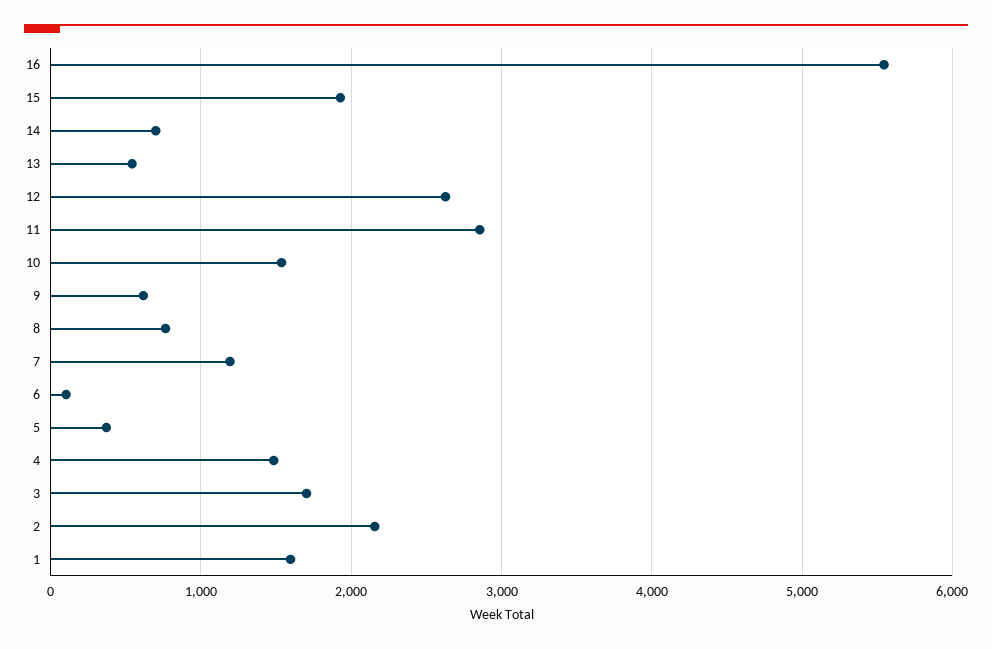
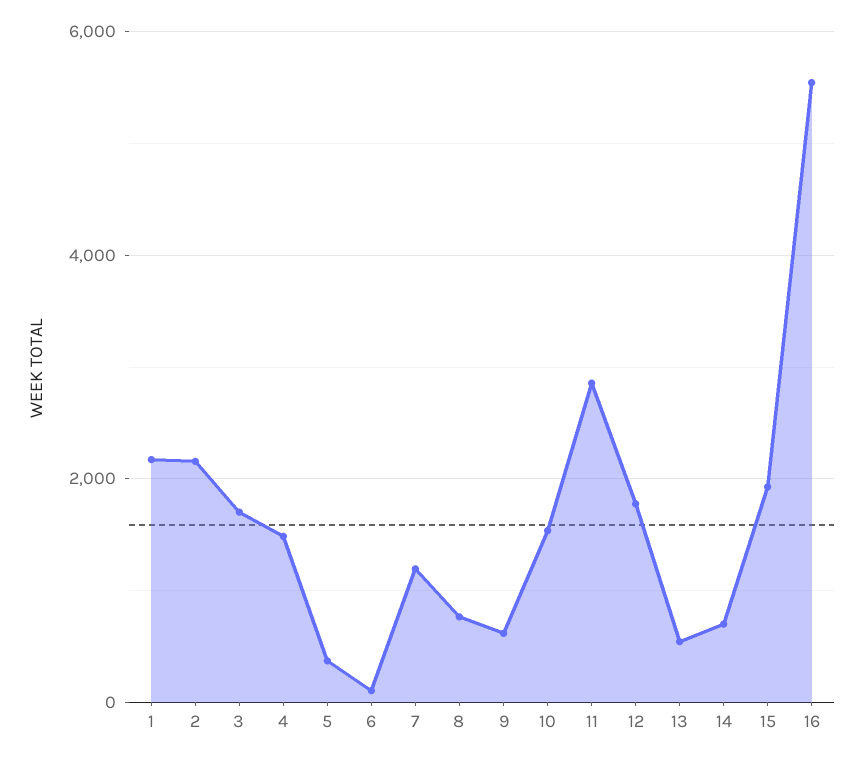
12: 2600 -> 1800
1: 1600 -> 2200

